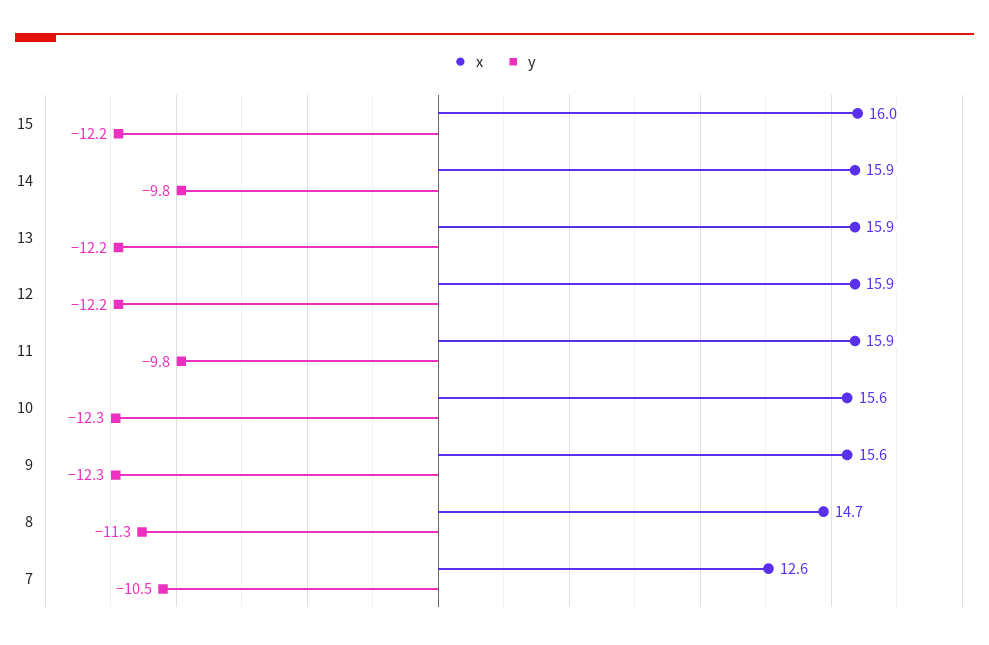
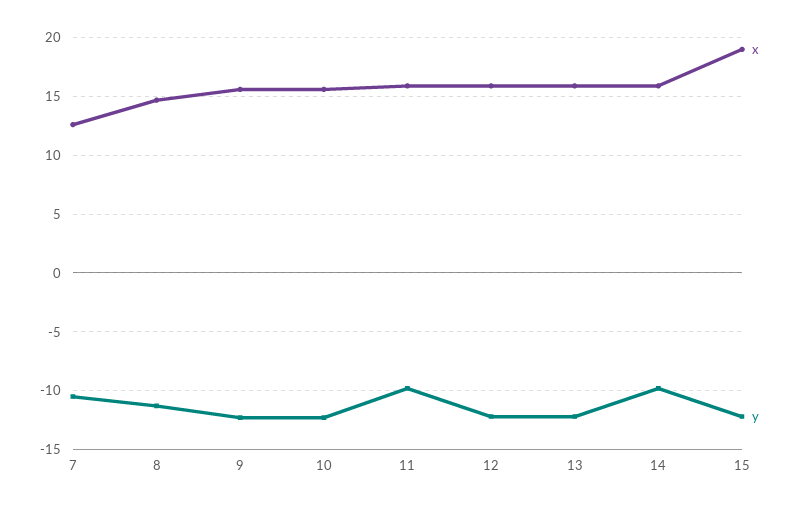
x, 15: 16 -> 19

